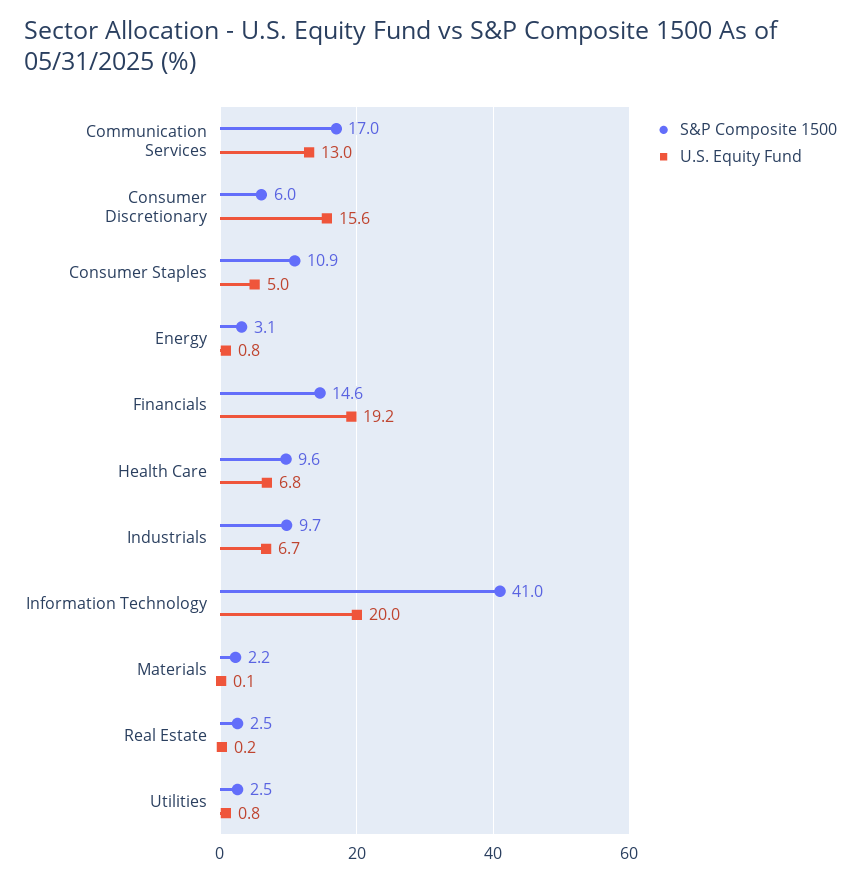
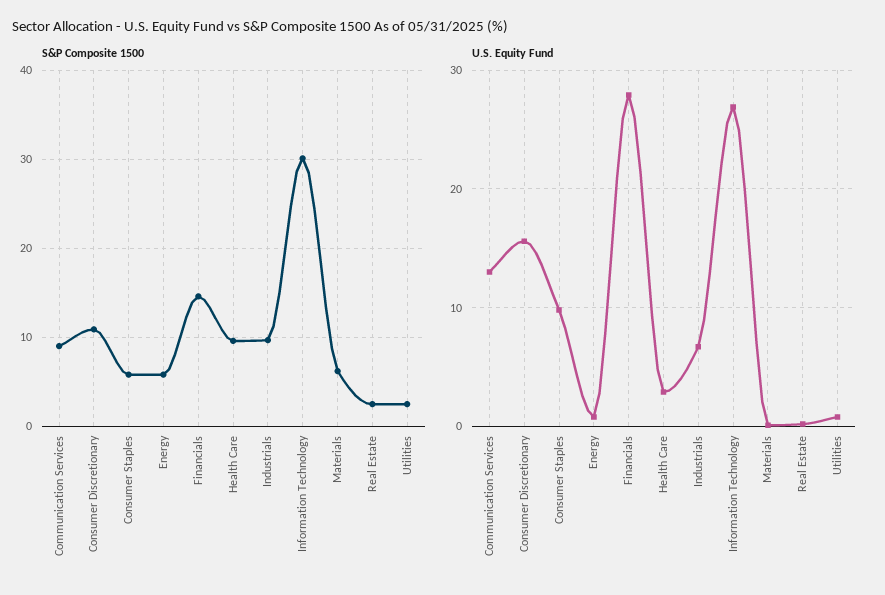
S&P Composite 1500, Communication Services: 17 -> 9
S&P Composite 1500, Consumer Discretionary: 6 -> 11
S&P Composite 1500, Consumer Staples: 10.9 -> 6
U.S. Equity Fund, Consumer Staples: 5 -> 10
S&P Composite 1500, Energy: 3.1 -> 6
U.S. Equity Fund, Financials: 19.2 -> 28
U.S. Equity Fund, Health Care: 6.8 -> 3
S&P Composite 1500, Information Technology: 41 -> 30
U.S. Equity Fund, Information Technology: 20 -> 27
S&P Composite 1500, Materials: 2.2 -> 6

